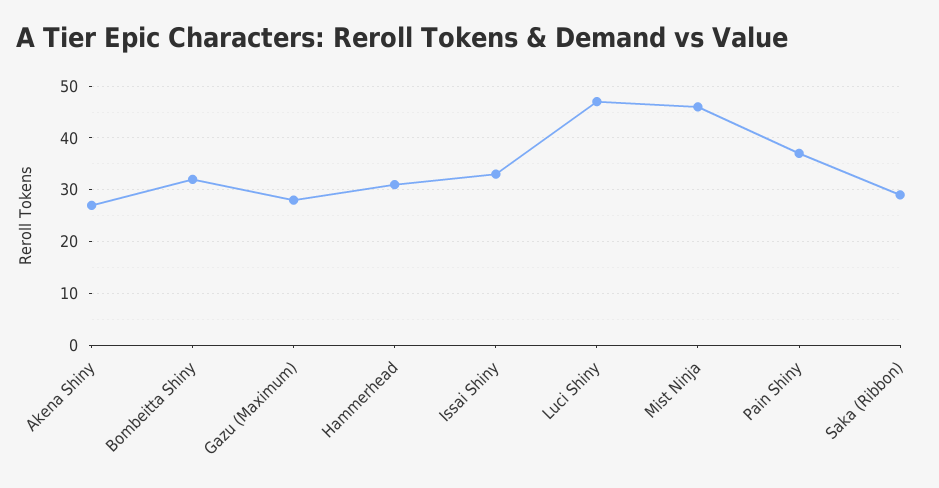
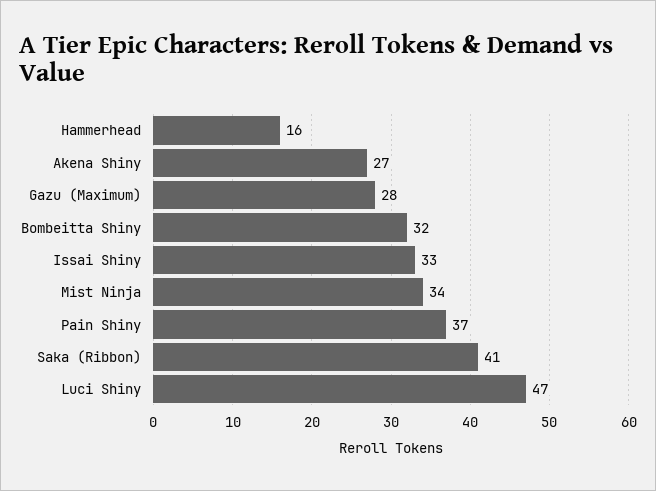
Hammerhead: 30 -> 16
Mist Ninja: 45 -> 34
Saka (Ribbon): 30 -> 41

